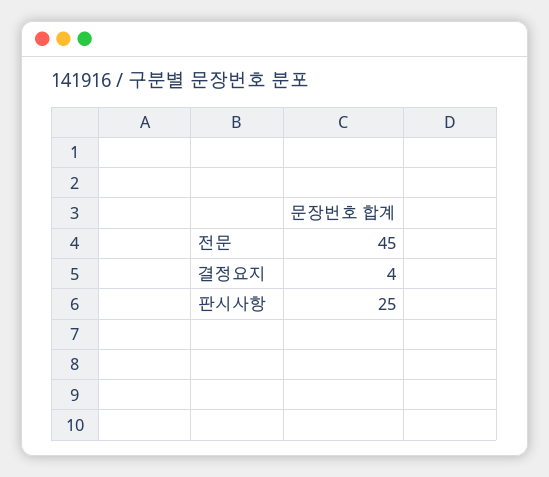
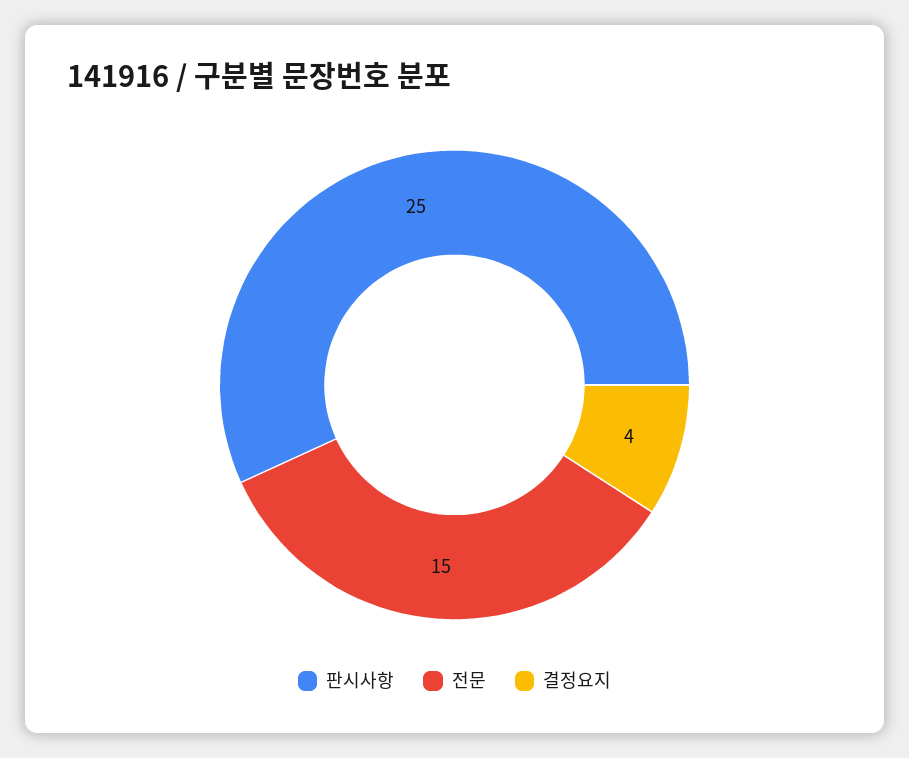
전문: 45 -> 15

